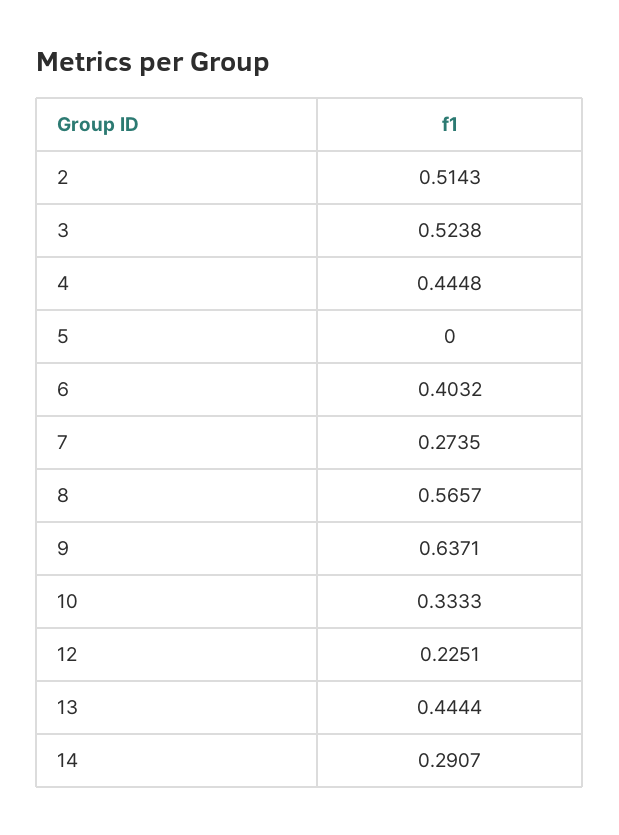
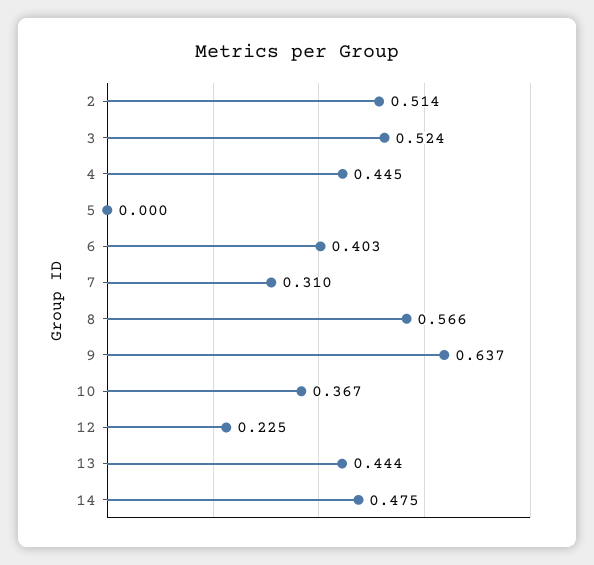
7: 0.2735 -> 0.31
10: 0.3333 -> 0.367
14: 0.2907 -> 0.475

